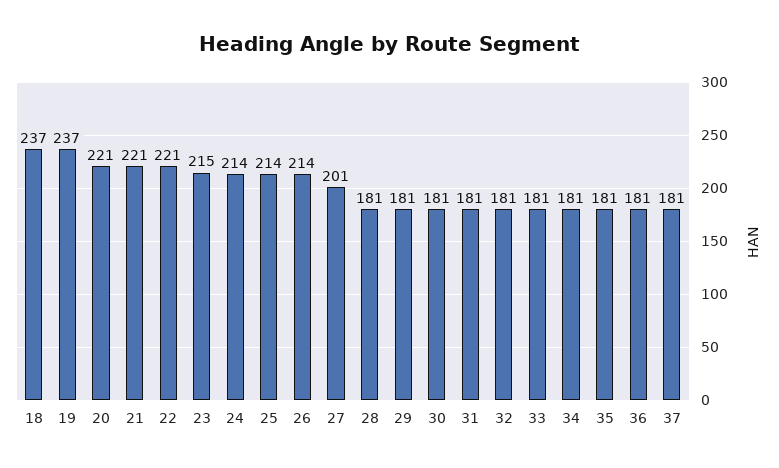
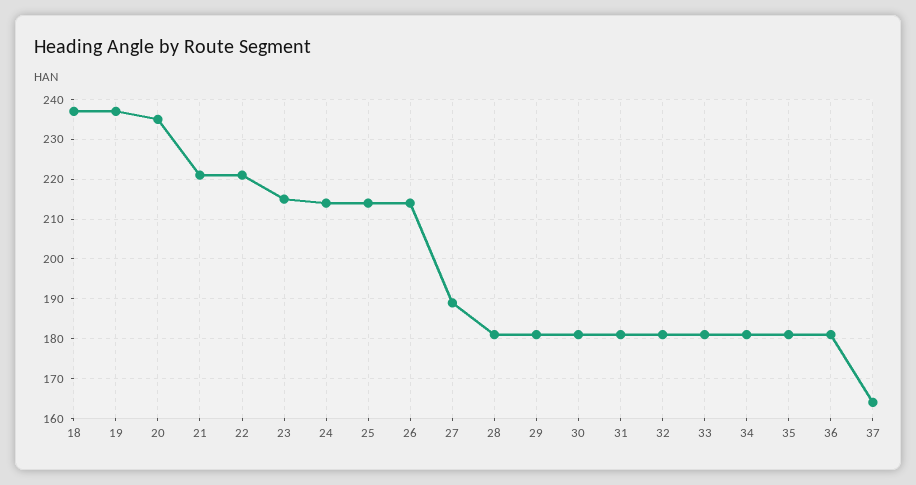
20: 221 -> 235
27: 201 -> 190
37: 181 -> 165

